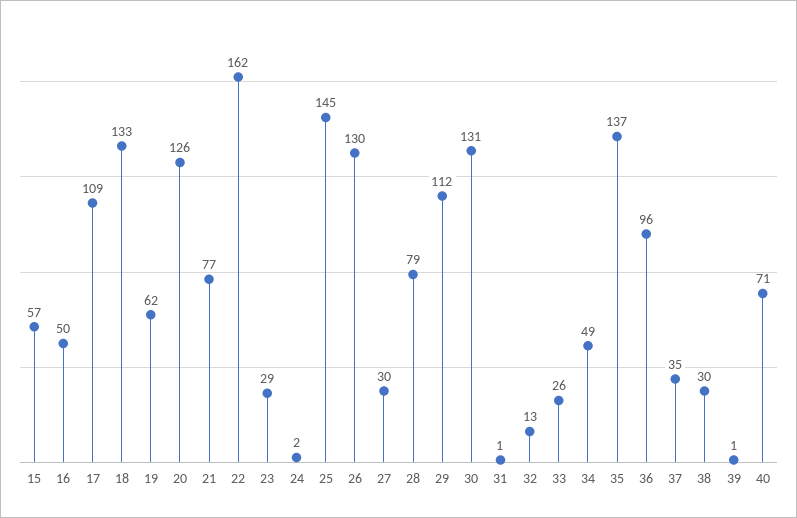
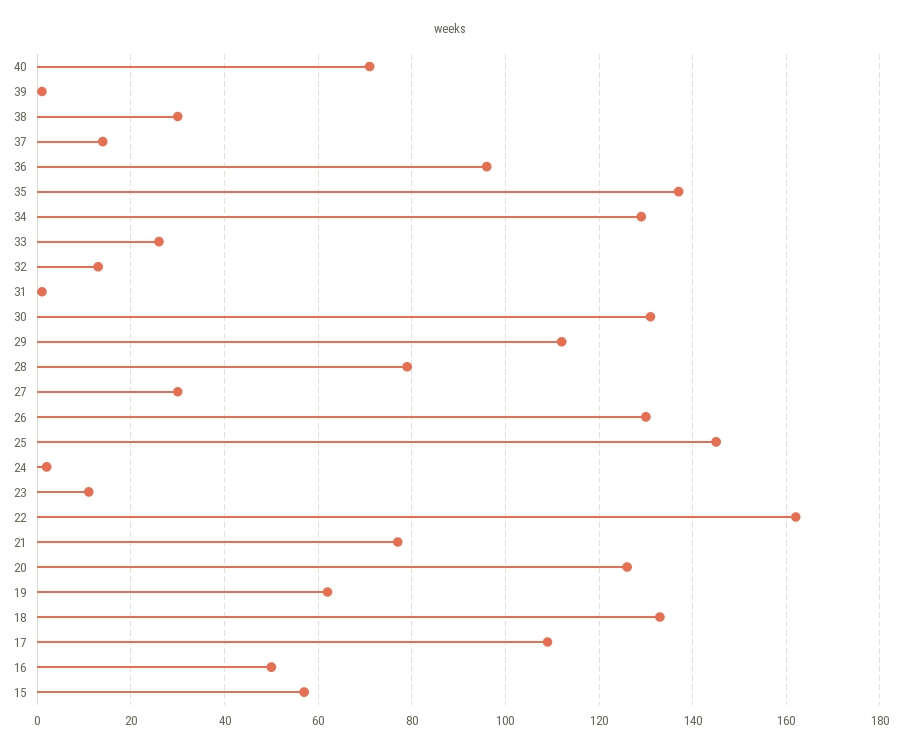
23: 29 -> 10
34: 49 -> 130
37: 35 -> 15

